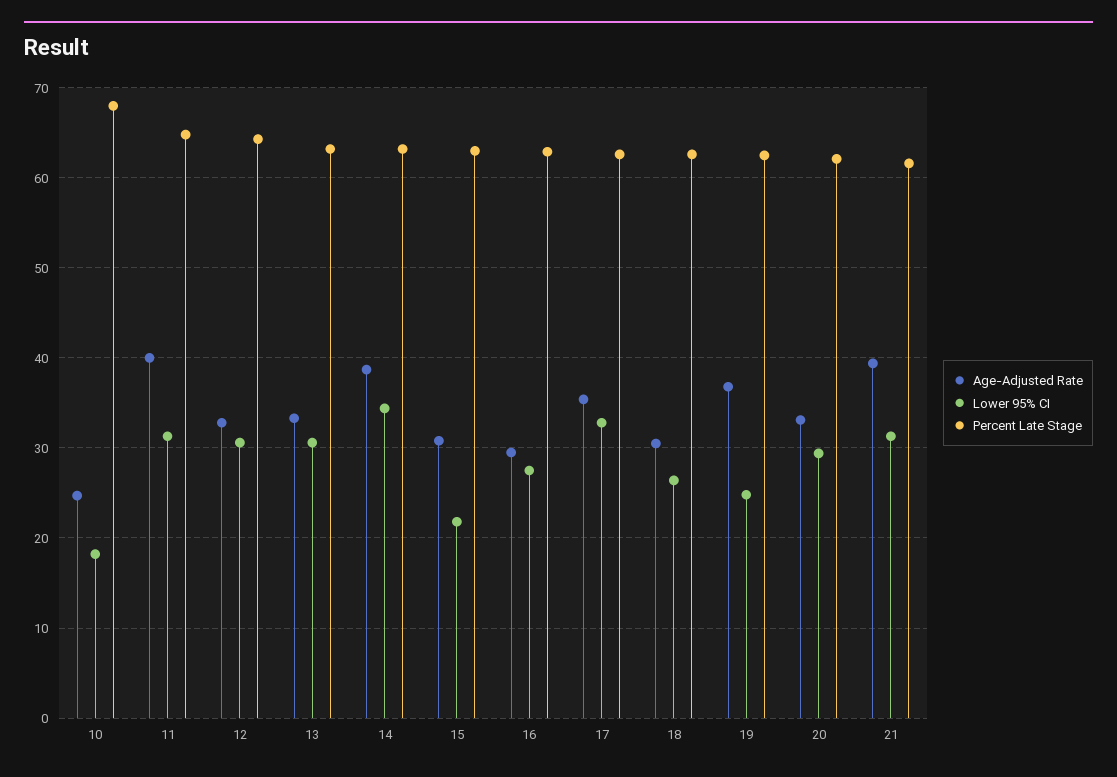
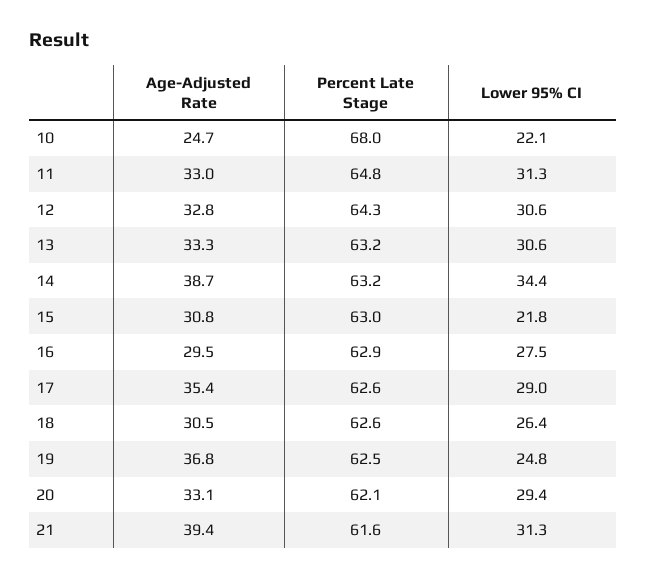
Lower 95% CI, 10: 18 -> 22.1
Age-Adjusted Rate, 11: 40 -> 33
Lower 95% CI, 17: 33 -> 29

